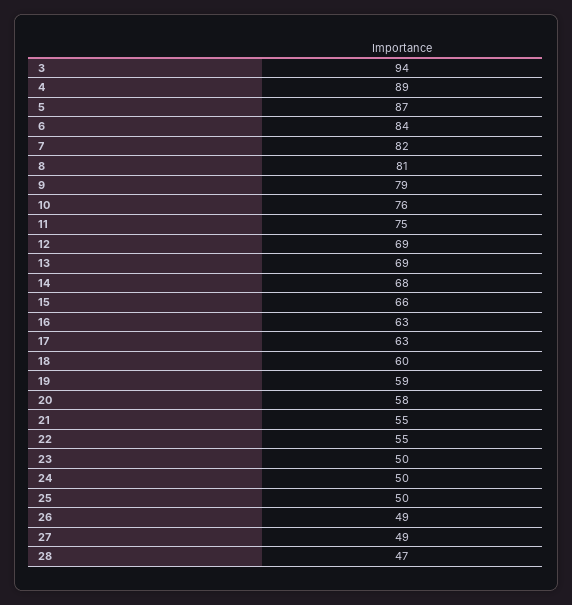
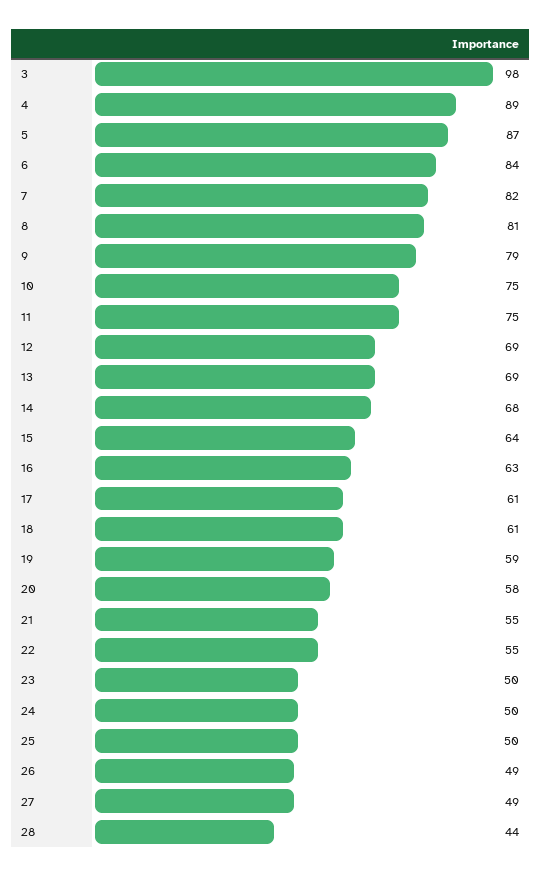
3: 94 -> 98
10: 76 -> 75
15: 66 -> 64
17: 63 -> 61
18: 60 -> 61
28: 47 -> 44

